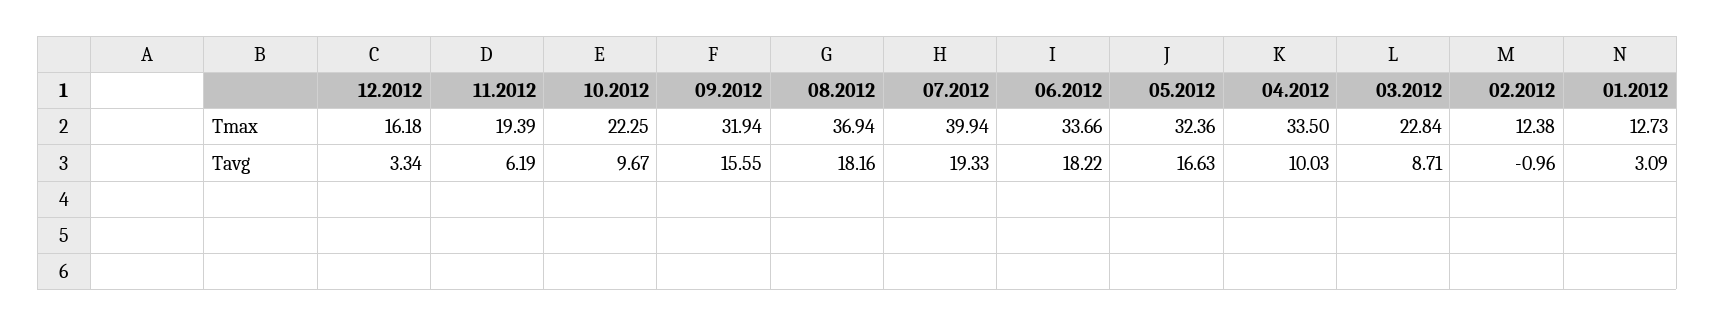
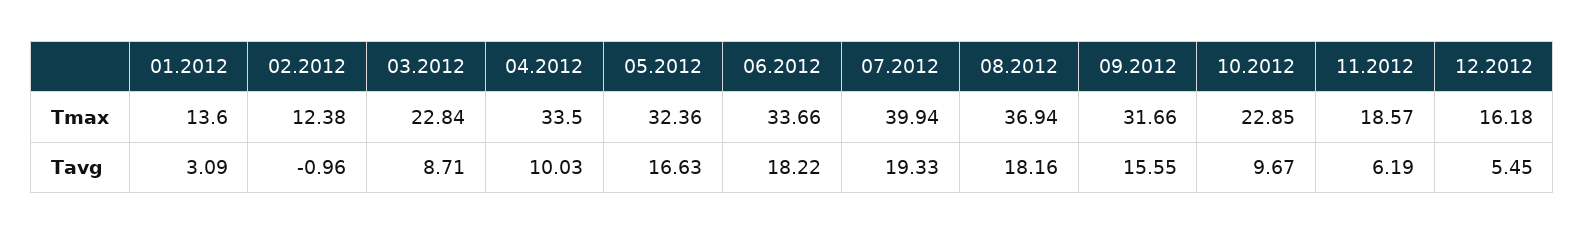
11.2012, Tmax: 19.39 -> 18.57
10.2012, Tmax: 22.25 -> 22.85
09.2012, Tmax: 31.94 -> 31.66
01.2012, Tmax: 12.73 -> 13.6
12.2012, Tavg: 3.34 -> 5.45

